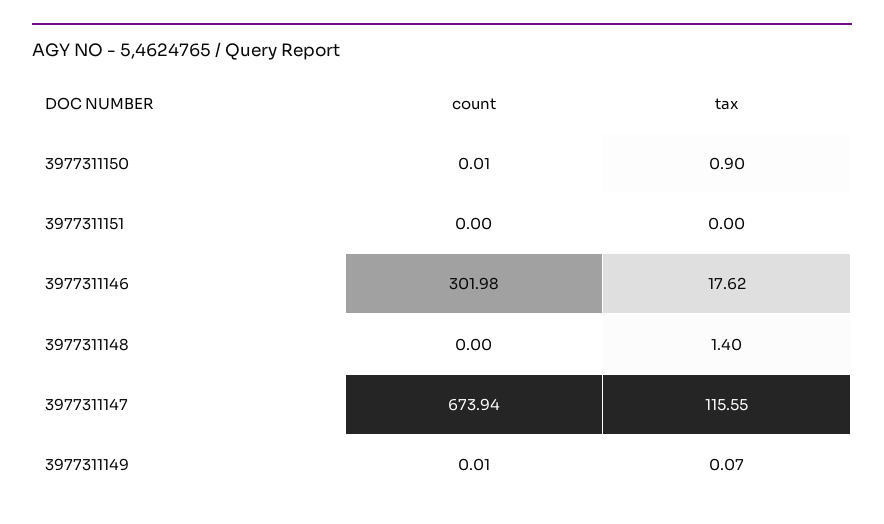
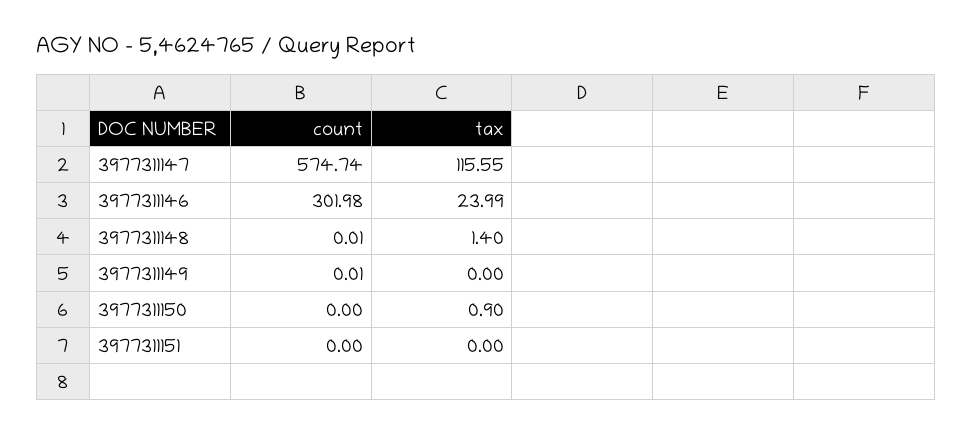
count, 3977311150: 0.01 -> 0
tax, 3977311146: 17.62 -> 23.99
count, 3977311148: 0 -> 0.01
count, 3977311147: 673.94 -> 574.74
tax, 3977311149: 0.07 -> 0

